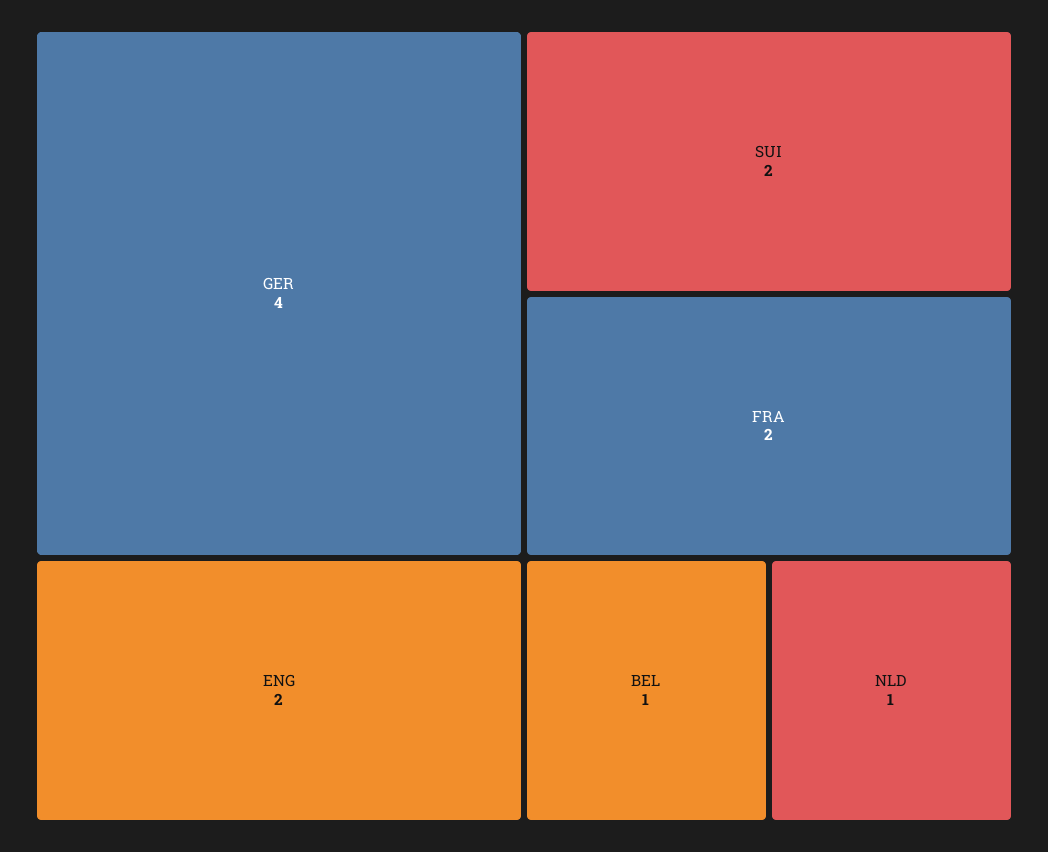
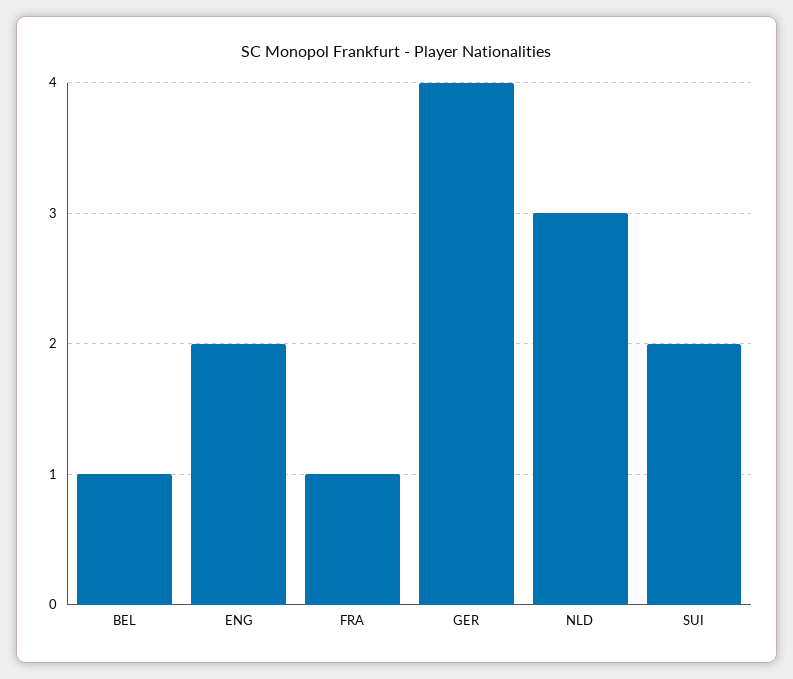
FRA: 2 -> 1
NLD: 1 -> 3

